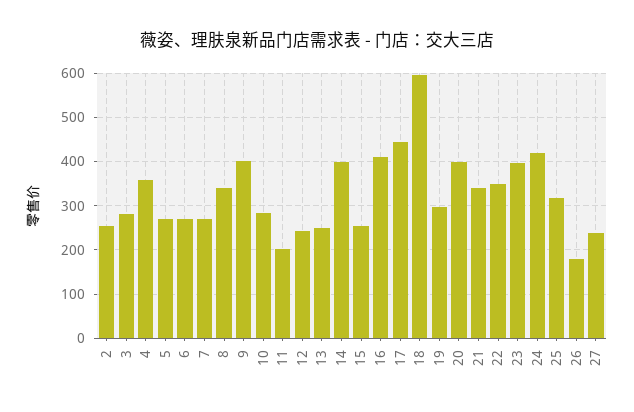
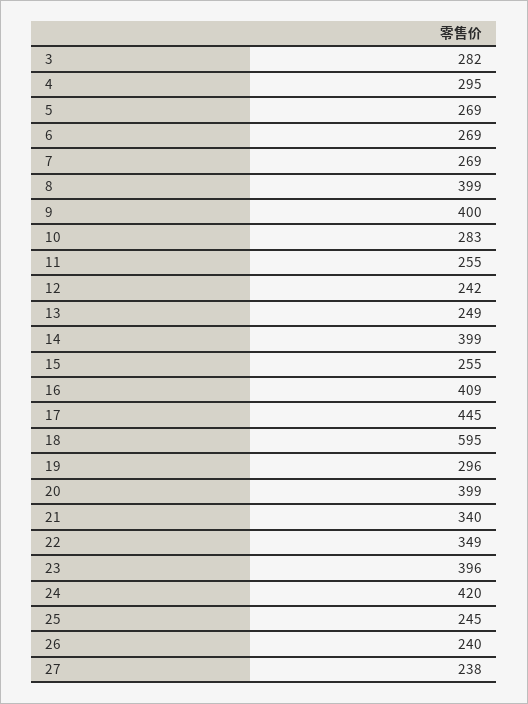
2: 260 -> none
4: 360 -> 295
8: 340 -> 399
11: 200 -> 255
25: 320 -> 245
26: 180 -> 240

